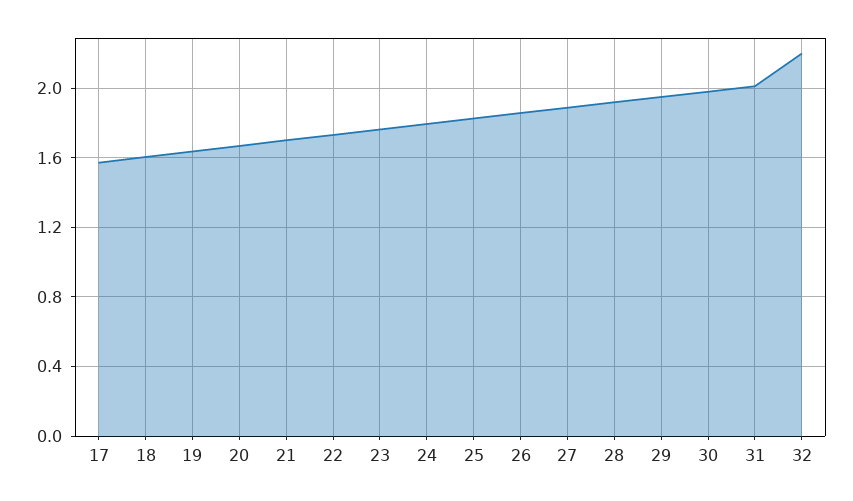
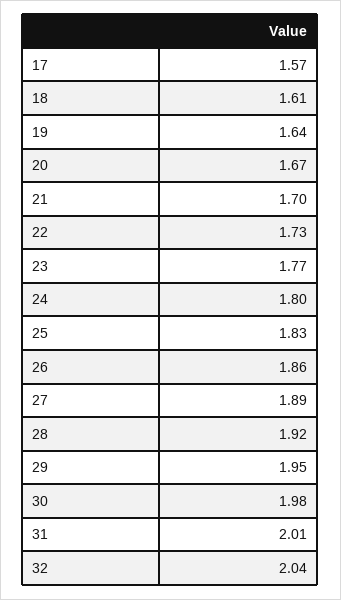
32: 2.2 -> 2.04

